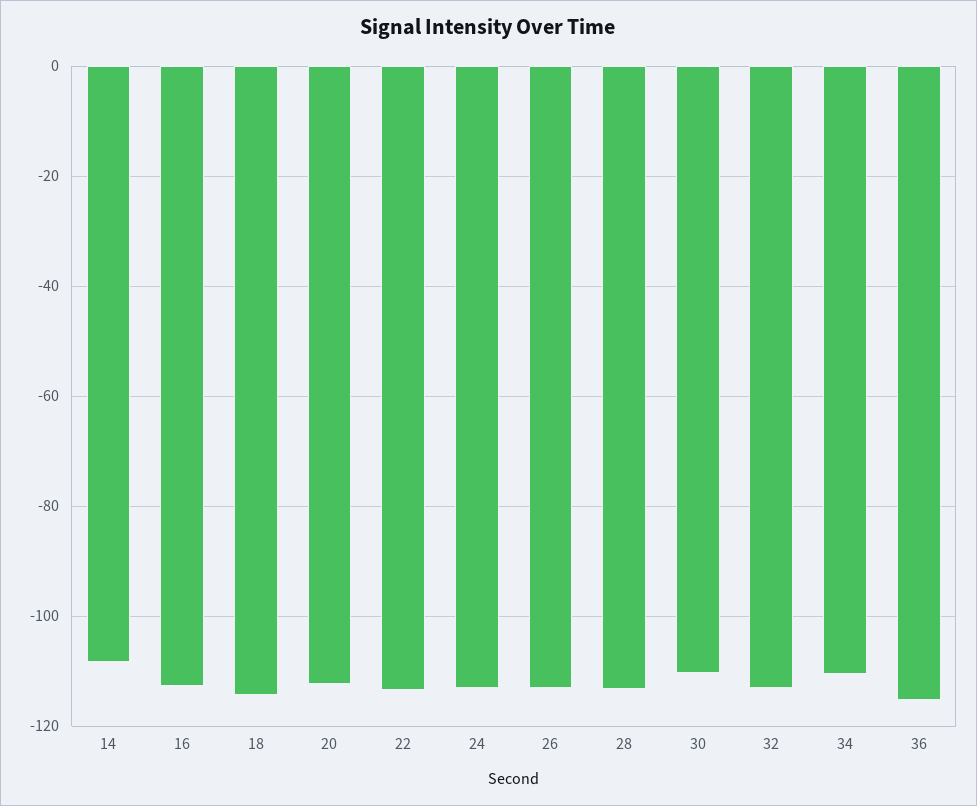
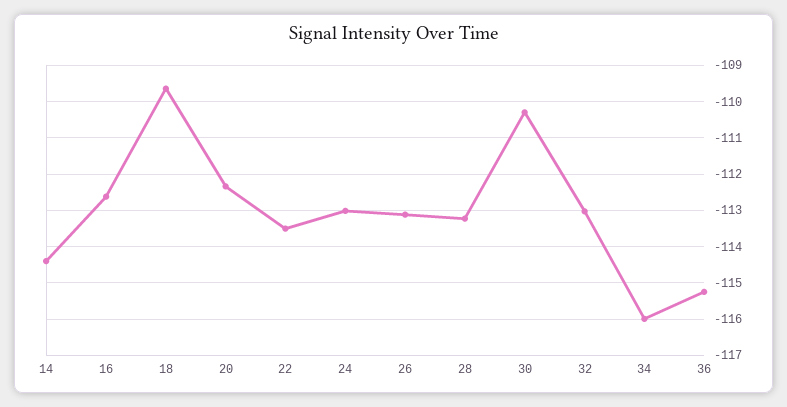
14: -108 -> -114.4
18: -114 -> -109.6
34: -110 -> -116

